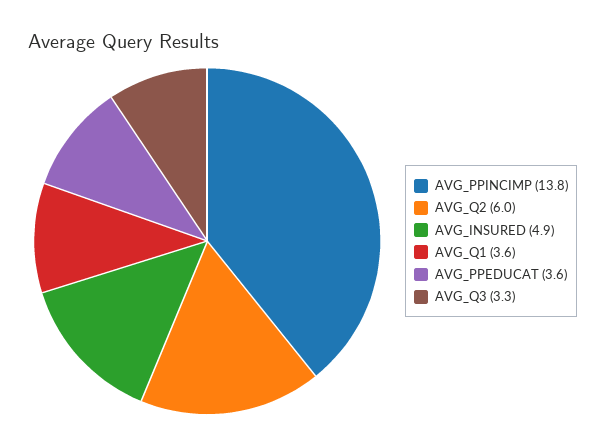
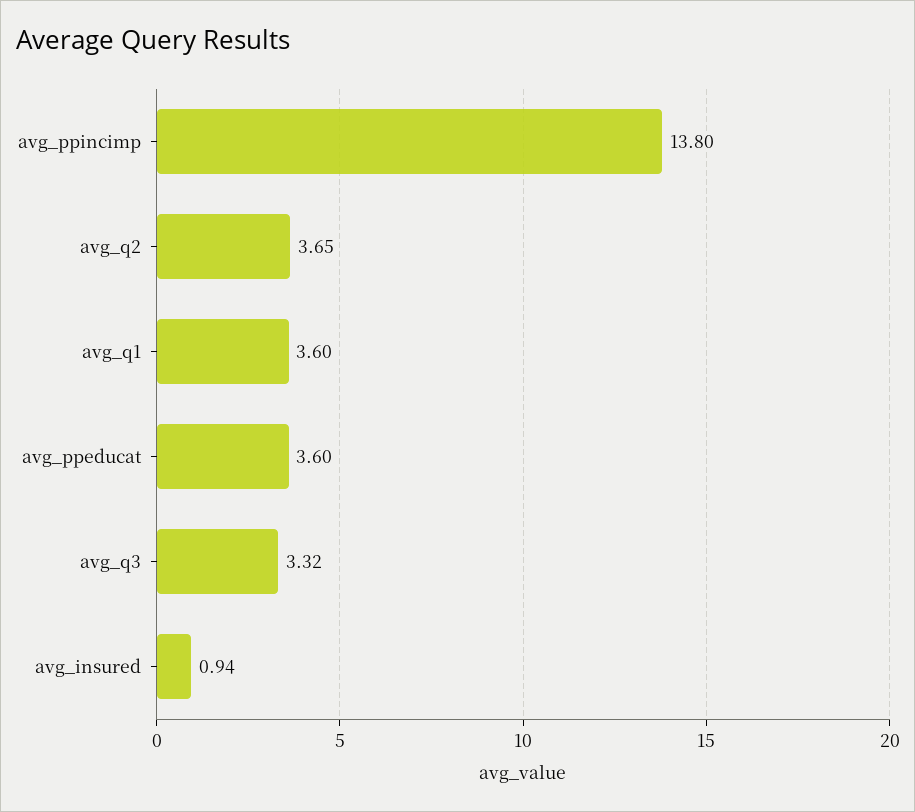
AVG_Q2: 6 -> 3.65
AVG_INSURED: 4.9 -> 0.94

